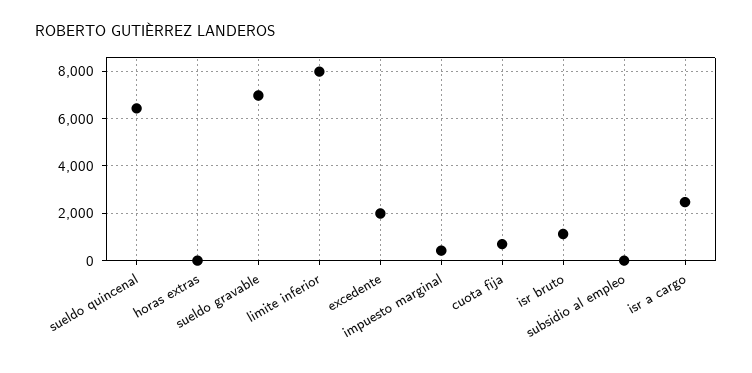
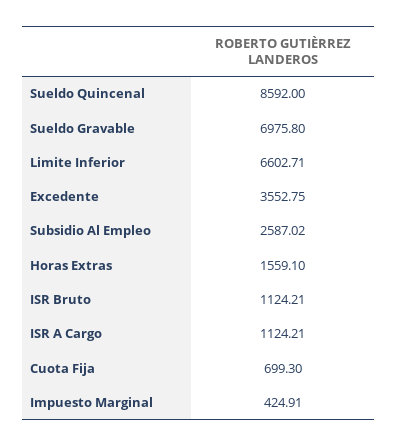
sueldo quincenal: 6500 -> 8592
horas extras: 0 -> 1559.1
limite inferior: 8000 -> 6602.71
excedente: 2000 -> 3552.75
subsidio al empleo: 0 -> 2587.02
isr a cargo: 2500 -> 1124.21

